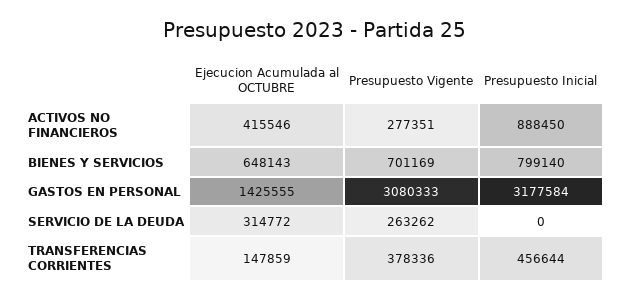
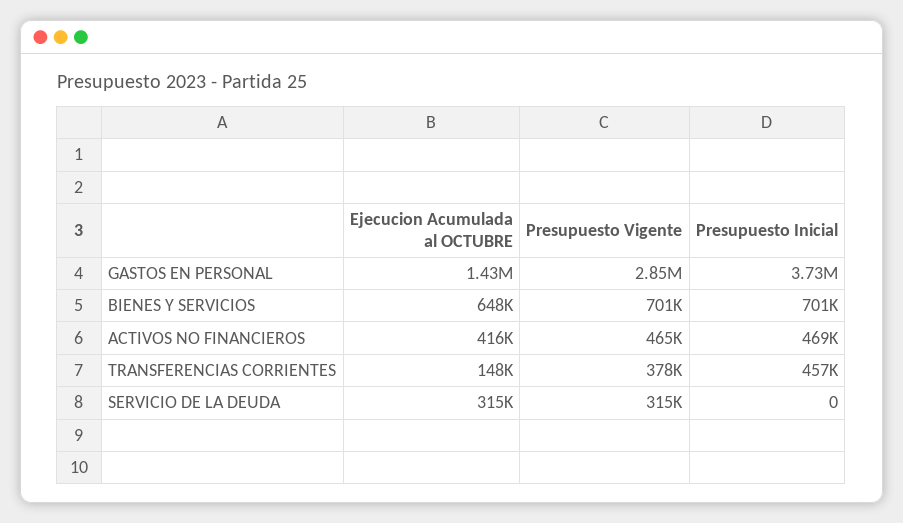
Presupuesto Vigente, ACTIVOS NO FINANCIEROS: 277351 -> 465000
Presupuesto Inicial, ACTIVOS NO FINANCIEROS: 888450 -> 469000
Presupuesto Inicial, BIENES Y SERVICIOS: 799140 -> 701000
Presupuesto Vigente, GASTOS EN PERSONAL: 3080333 -> 2850000
Presupuesto Inicial, GASTOS EN PERSONAL: 3177584 -> 3730000
Presupuesto Vigente, SERVICIO DE LA DEUDA: 263262 -> 315000

